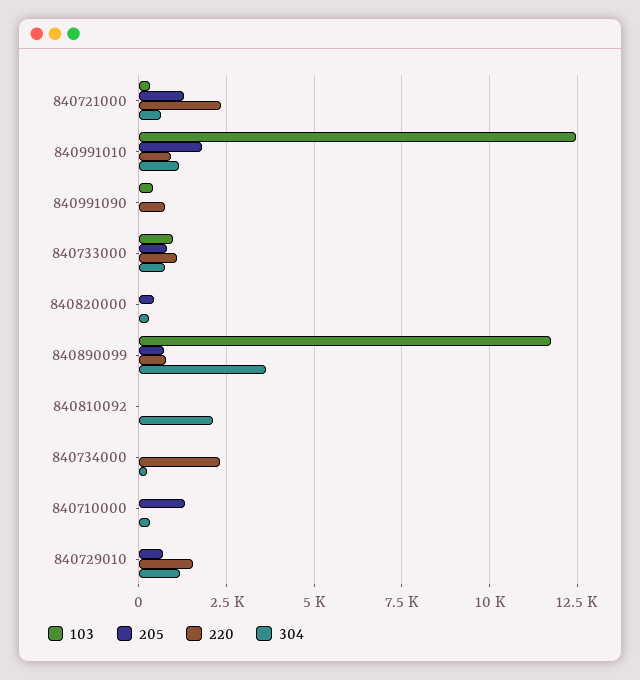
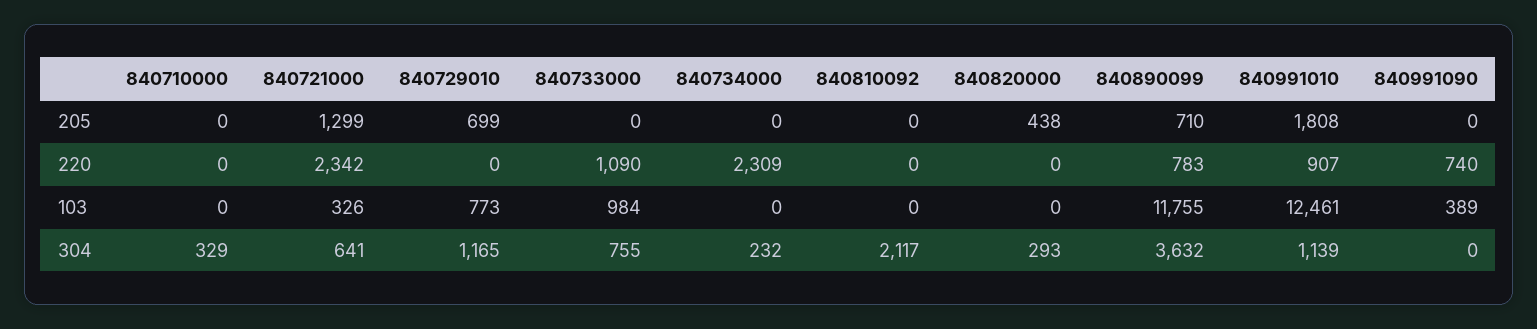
205, 840733000: 750 -> 0
205, 840710000: 1250 -> 0
103, 840729010: 0 -> 773
220, 840729010: 1500 -> 0

